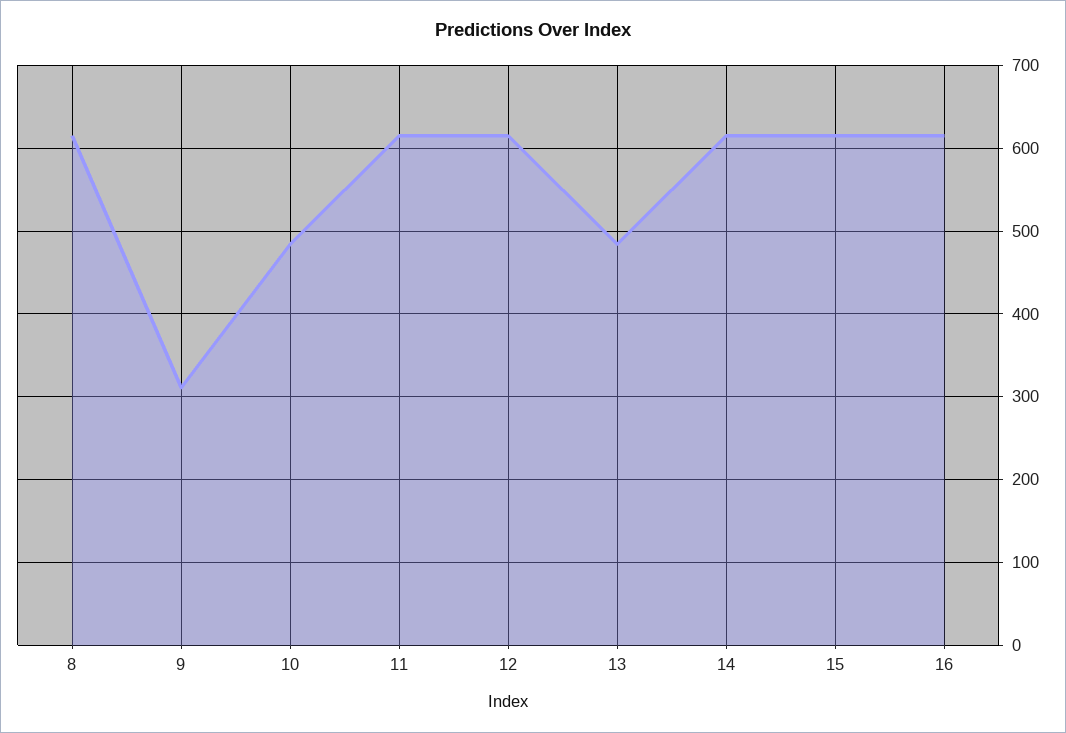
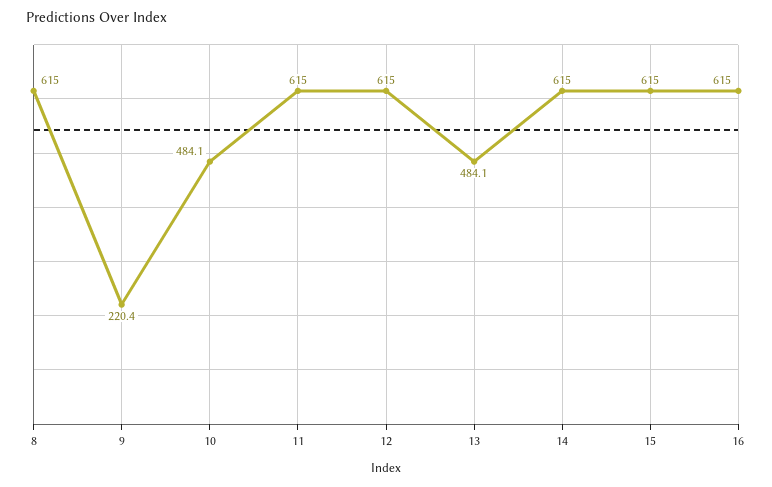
9: 310 -> 220.4

